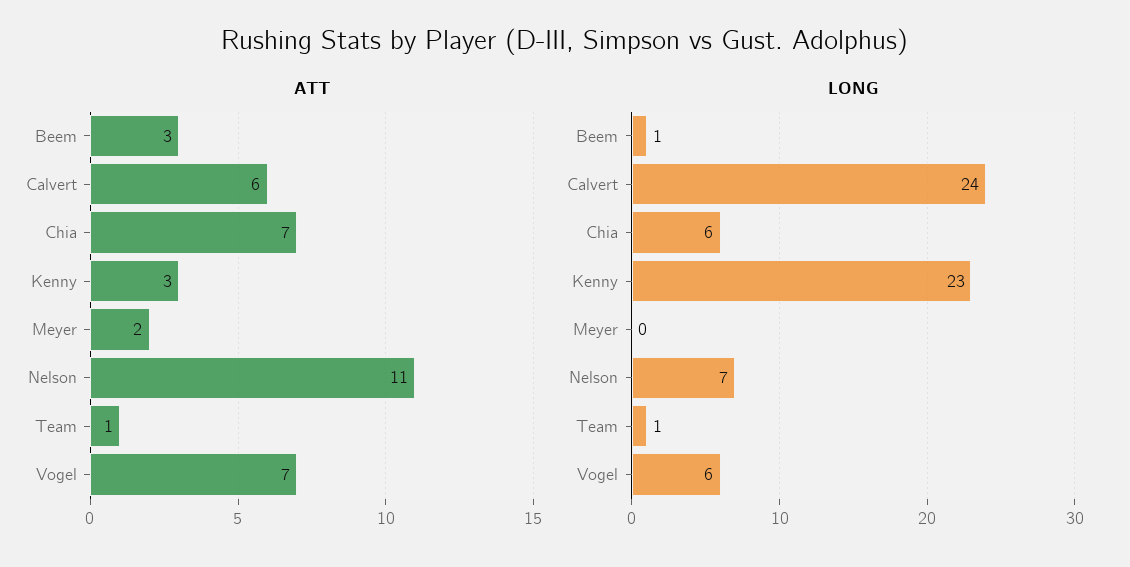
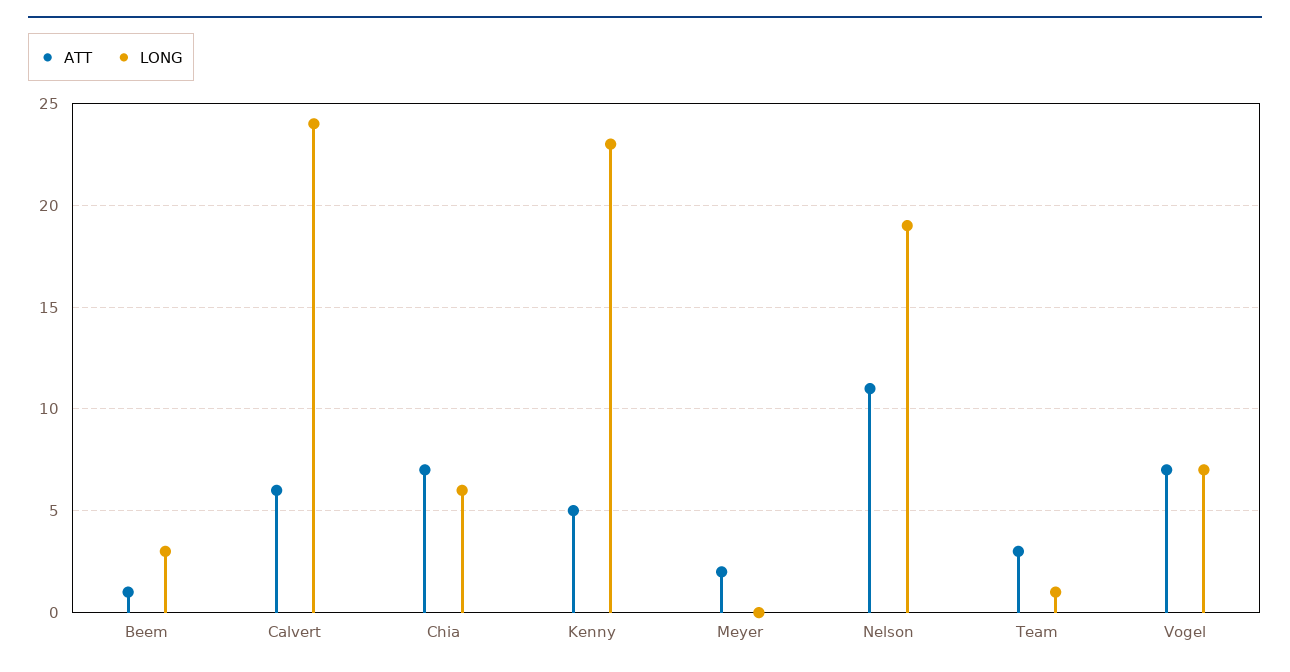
ATT, Beem: 3 -> 1
ATT, Kenny: 3 -> 5
ATT, Team: 1 -> 3
LONG, Beem: 1 -> 3
LONG, Nelson: 7 -> 19
LONG, Vogel: 6 -> 7

